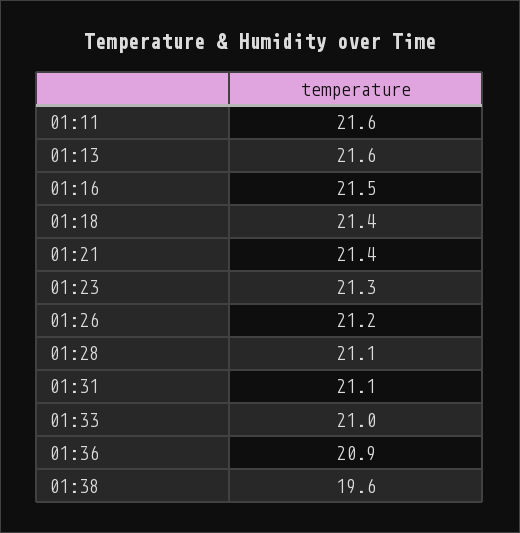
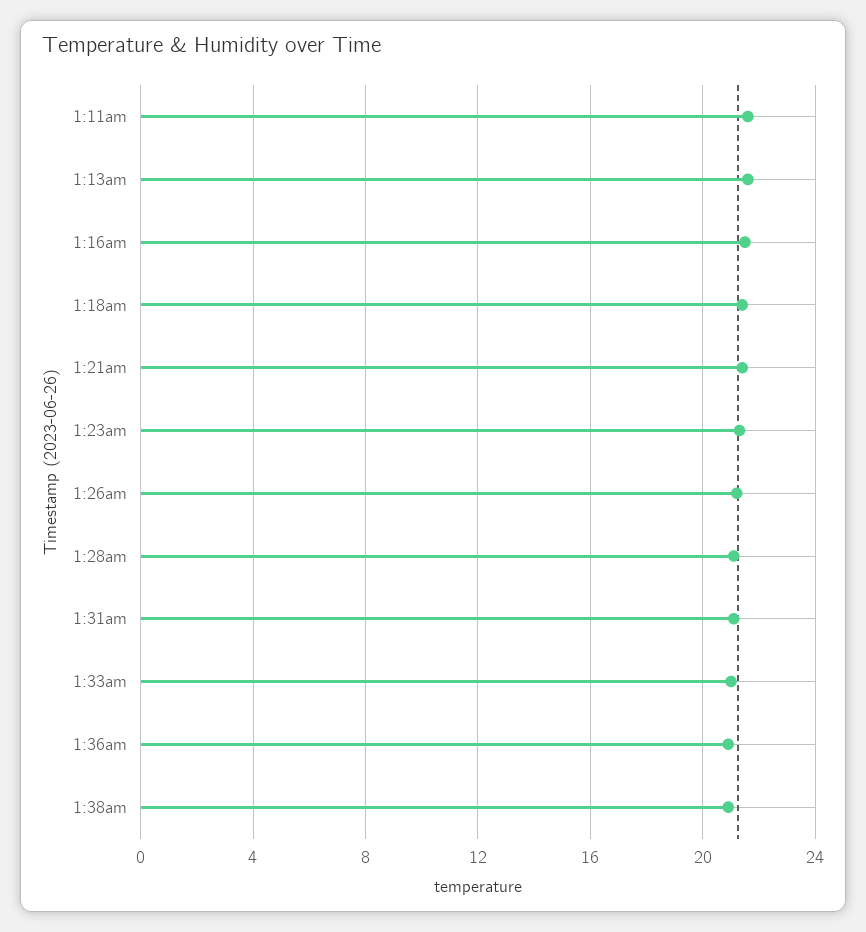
01:38: 19.6 -> 21

